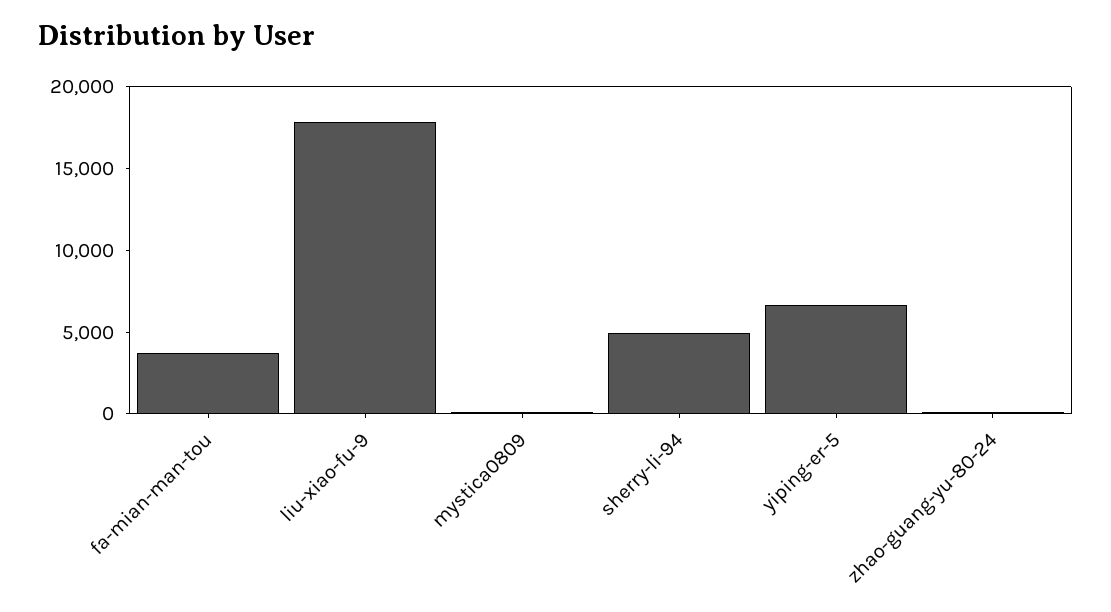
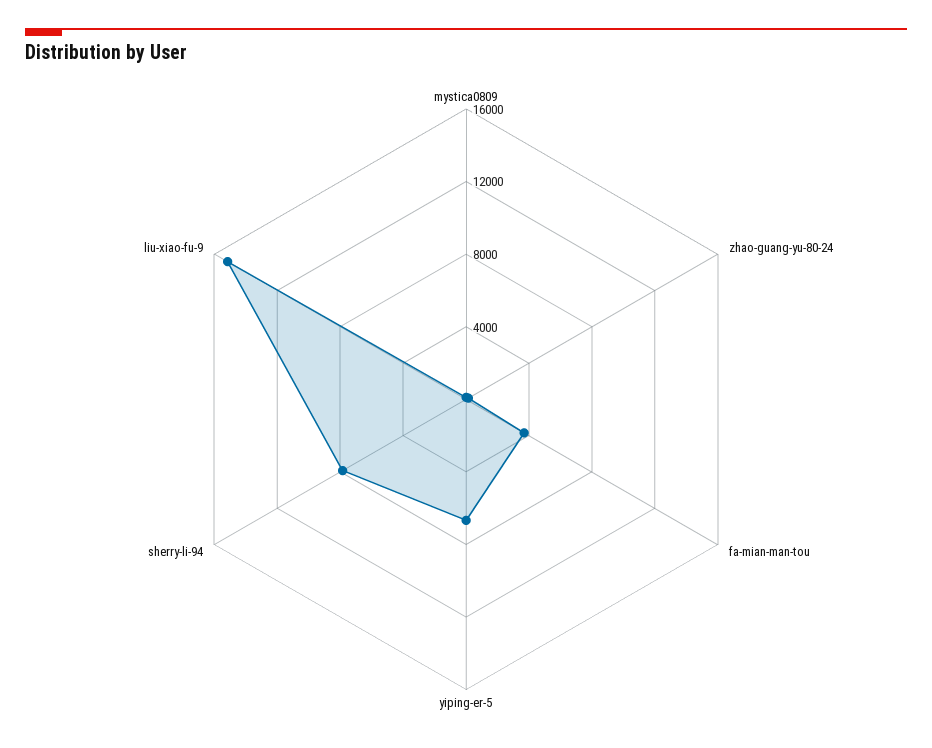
liu-xiao-fu-9: 18000 -> 15000
sherry-li-94: 5000 -> 8000

